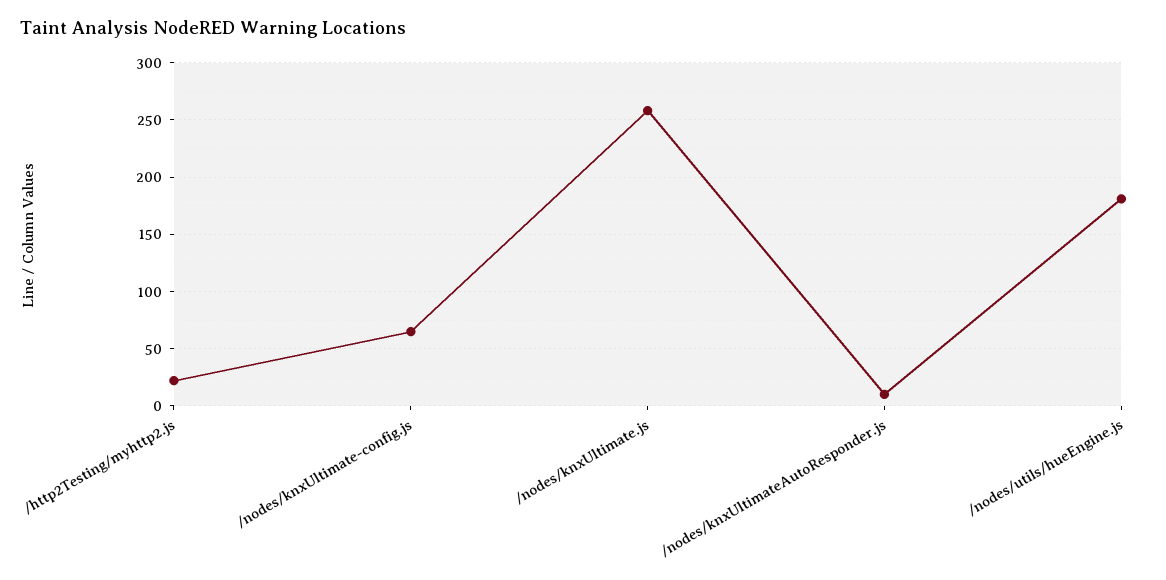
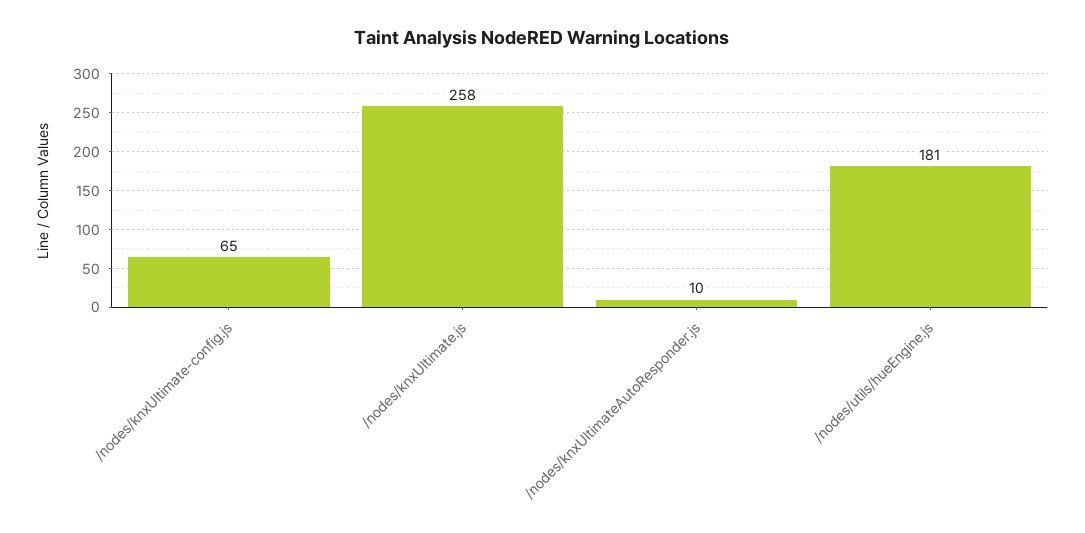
/http2Testing/myhttp2.js: 20 -> none

